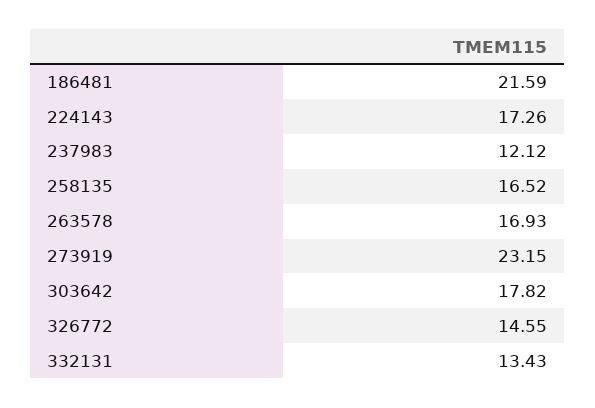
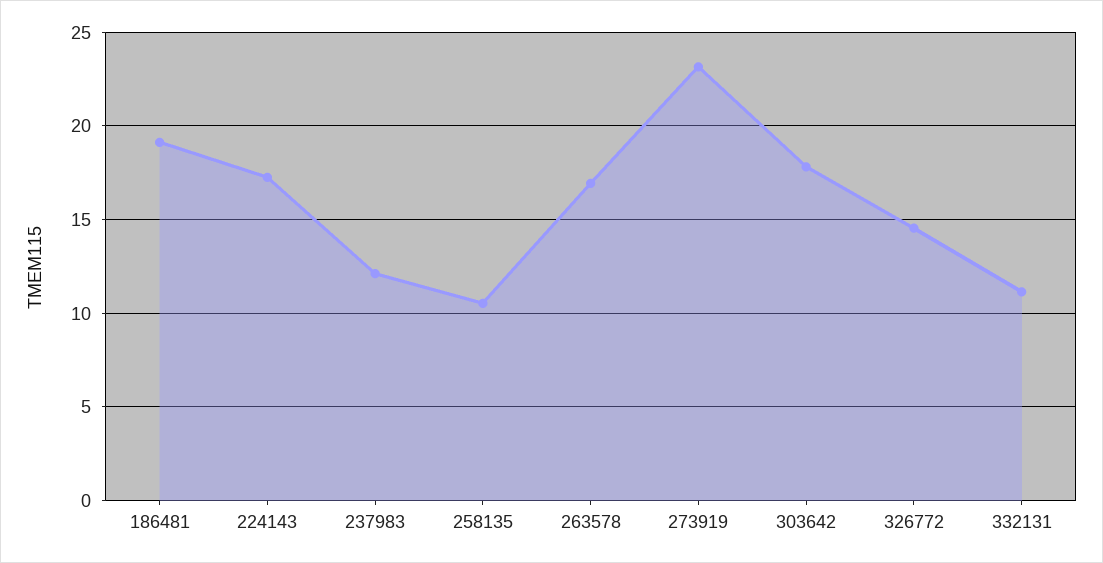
186481: 21.59 -> 19
258135: 16.52 -> 10.5
332131: 13.43 -> 11

